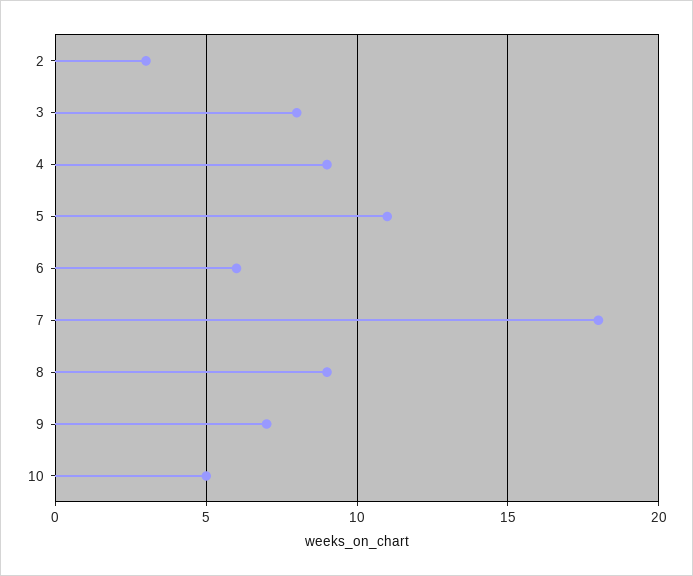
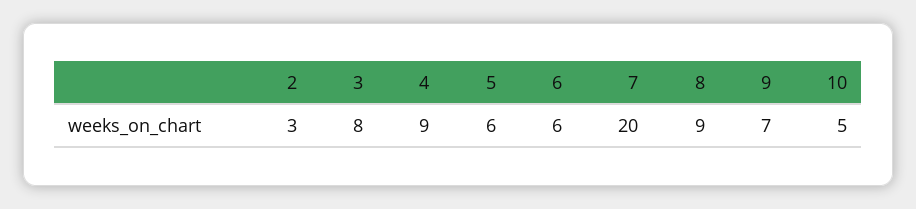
5: 11 -> 6
7: 18 -> 20

